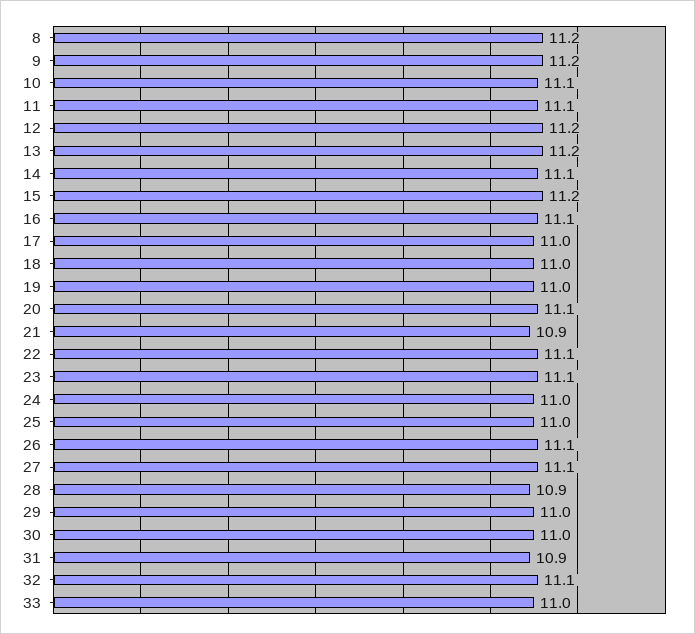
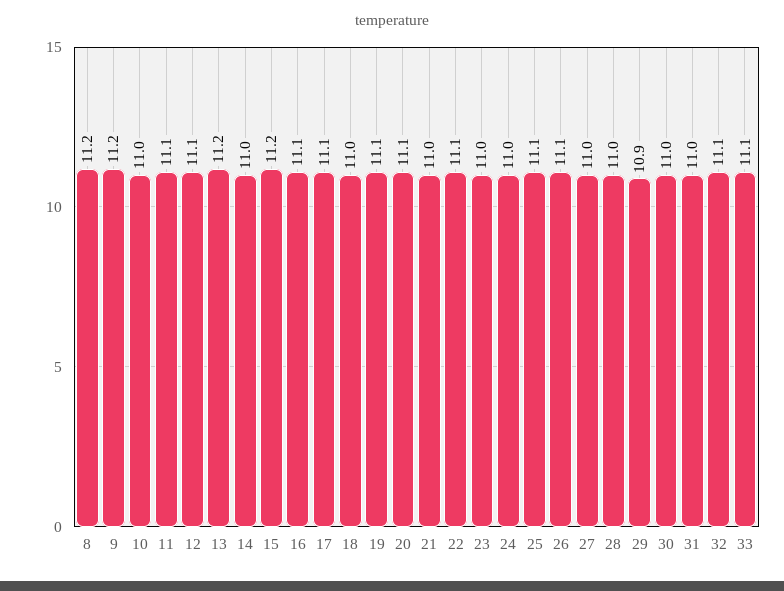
10: 11.1 -> 11
12: 11.2 -> 11.1
14: 11.1 -> 11
17: 11 -> 11.1
19: 11 -> 11.1
21: 10.9 -> 11
23: 11.1 -> 11
25: 11 -> 11.1
27: 11.1 -> 11
28: 10.9 -> 11
29: 11 -> 10.9
31: 10.9 -> 11
33: 11 -> 11.1

